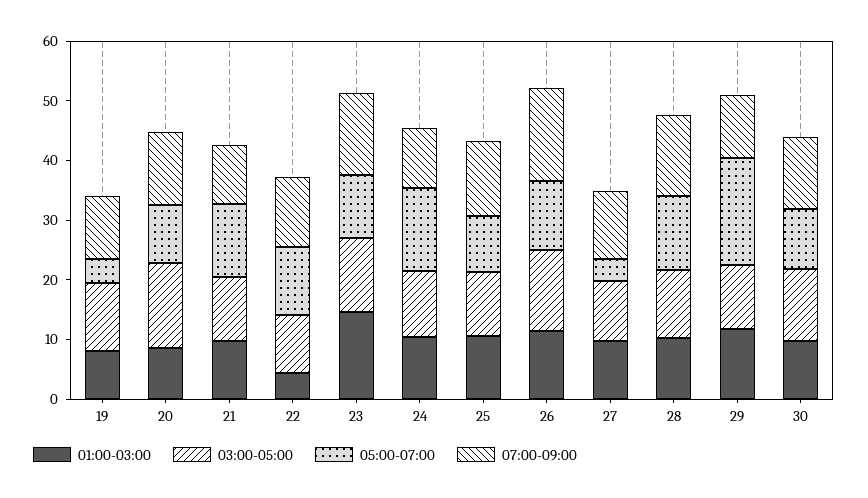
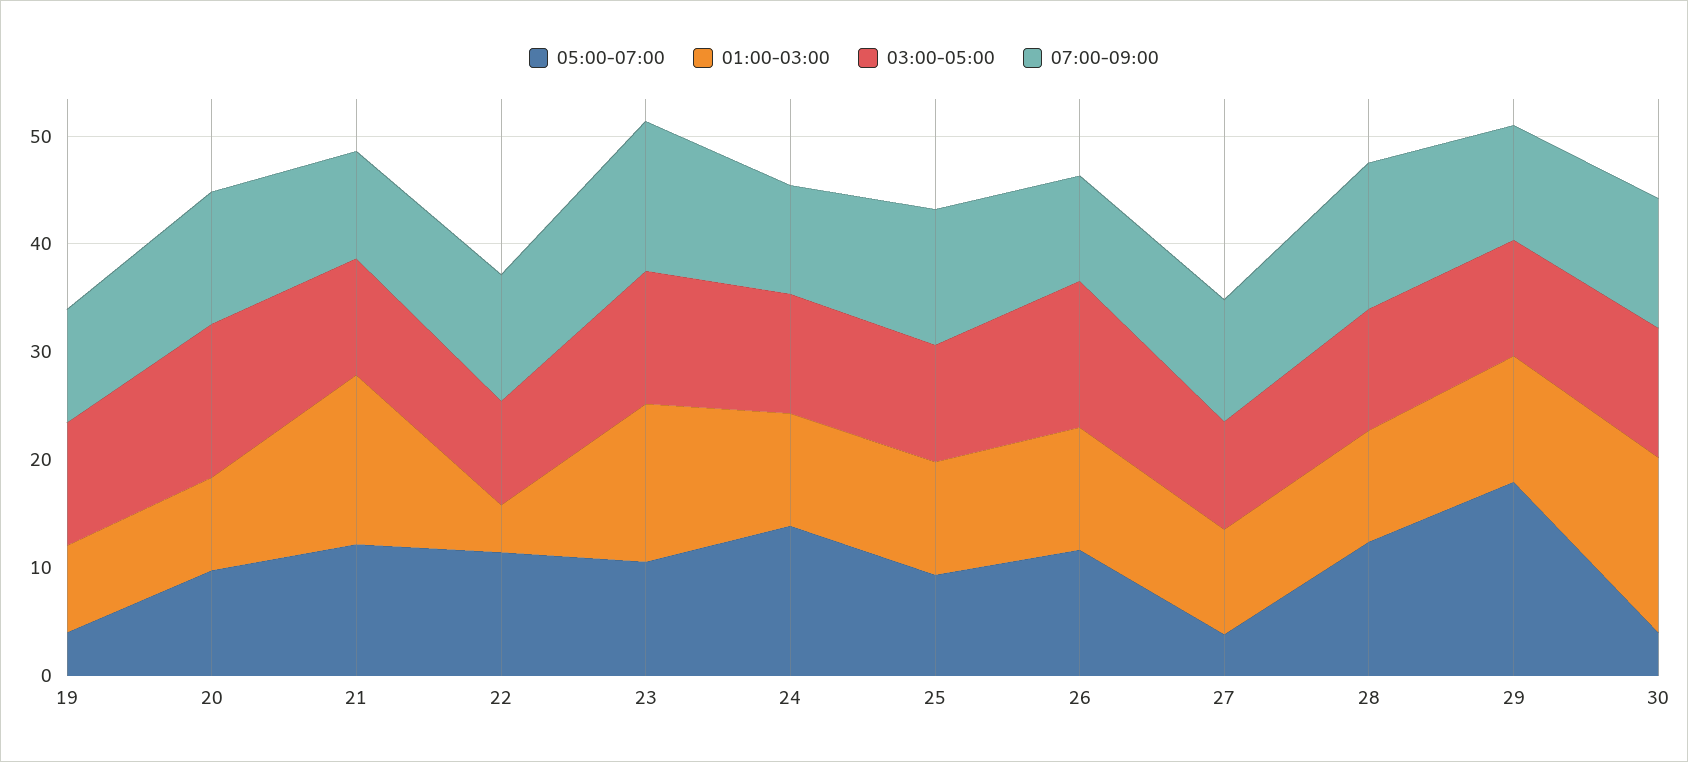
01:00-03:00, 21: 10 -> 16
07:00-09:00, 26: 16 -> 10
01:00-03:00, 30: 10 -> 16
05:00-07:00, 30: 10 -> 4

